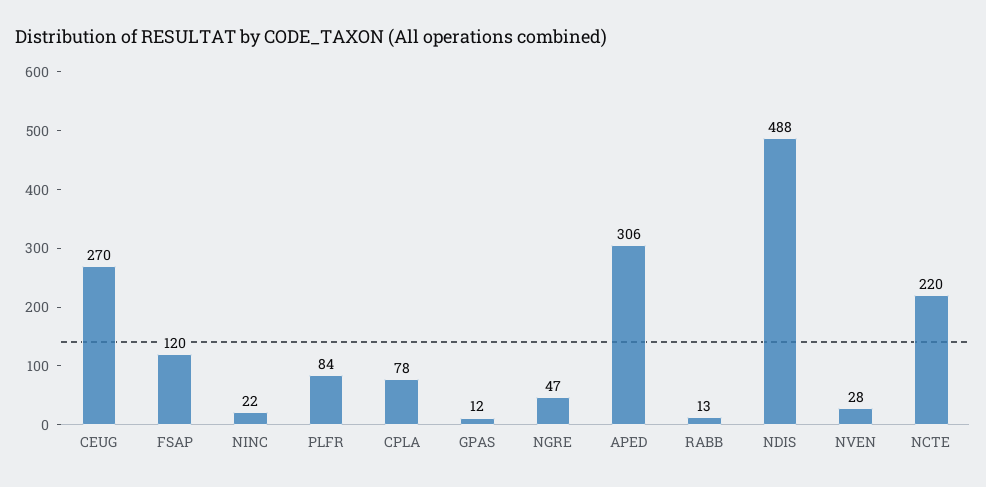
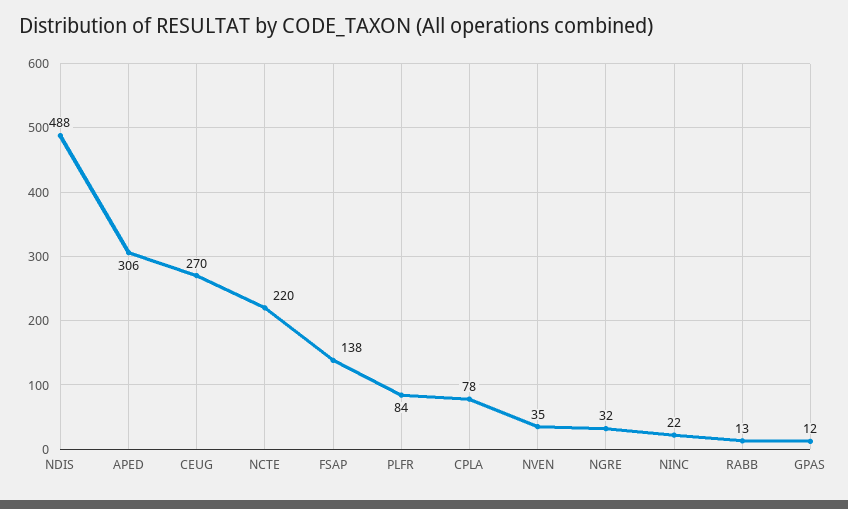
FSAP: 120 -> 138
NGRE: 47 -> 32
NVEN: 28 -> 35

